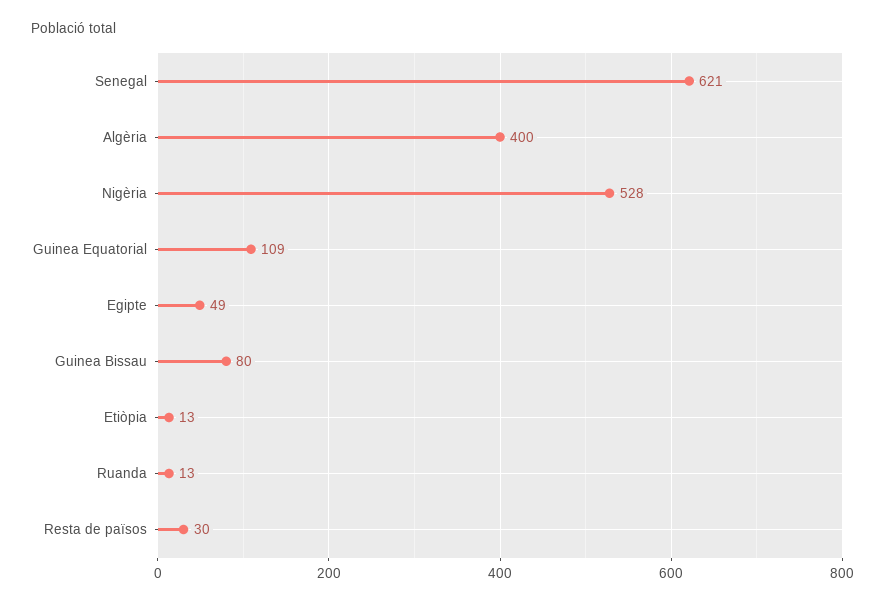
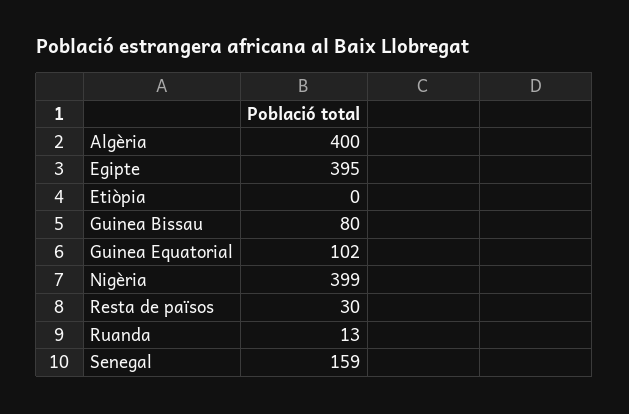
Senegal: 621 -> 159
Nigèria: 528 -> 399
Guinea Equatorial: 109 -> 102
Egipte: 49 -> 395
Etiòpia: 13 -> 0

